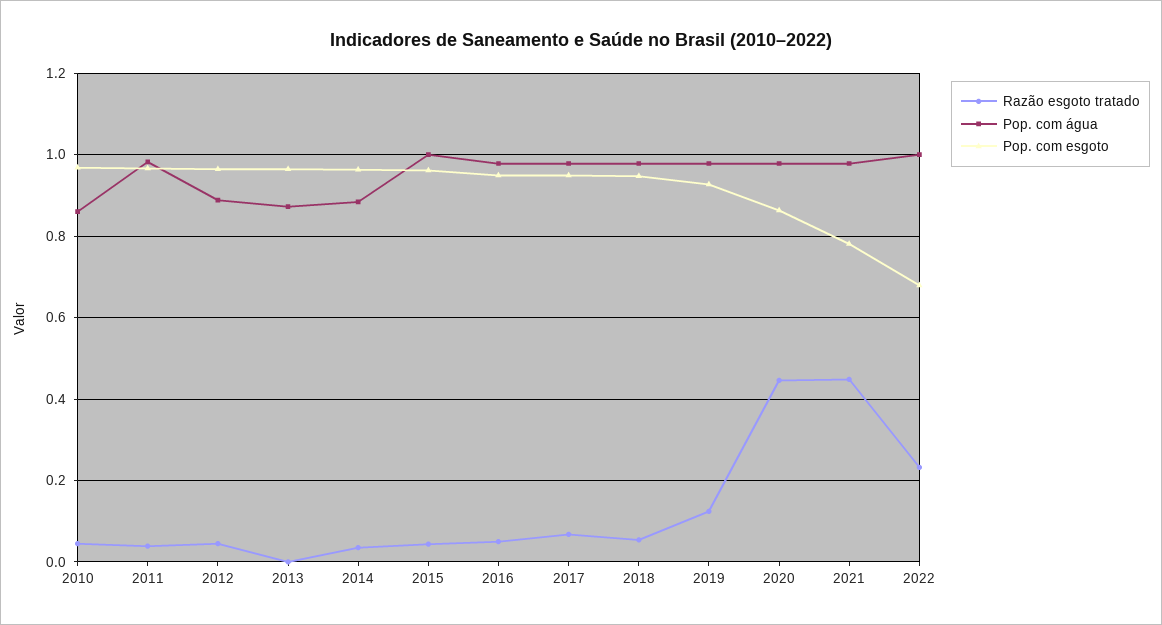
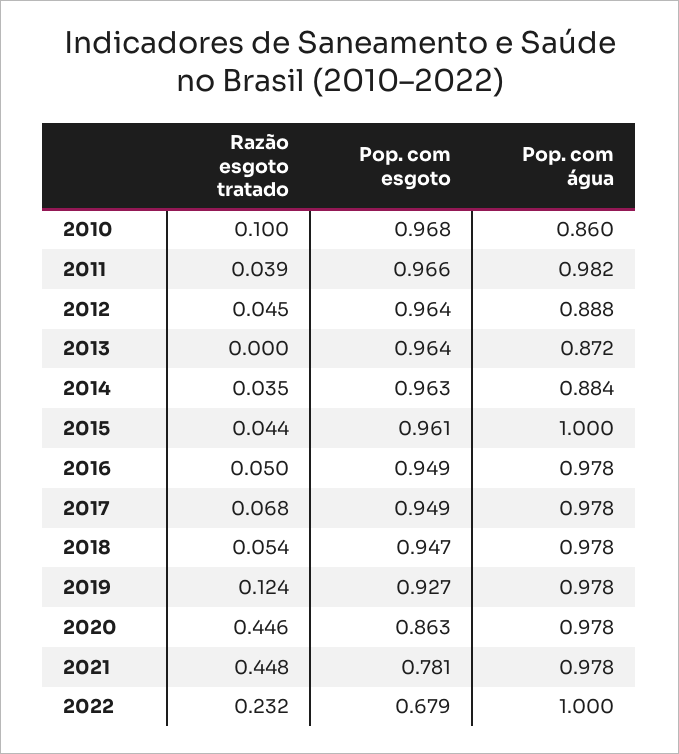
Razão esgoto tratado, 2010: 0.04 -> 0.1

